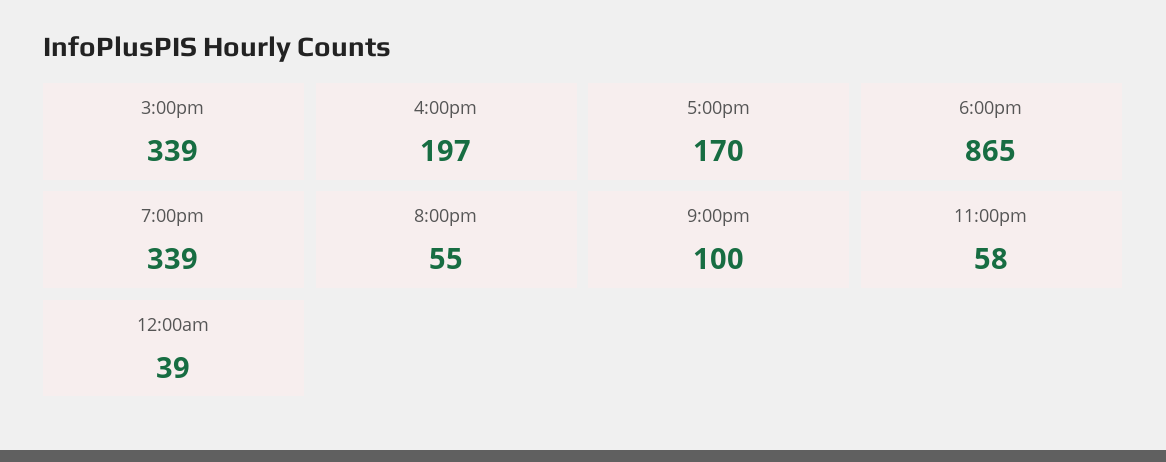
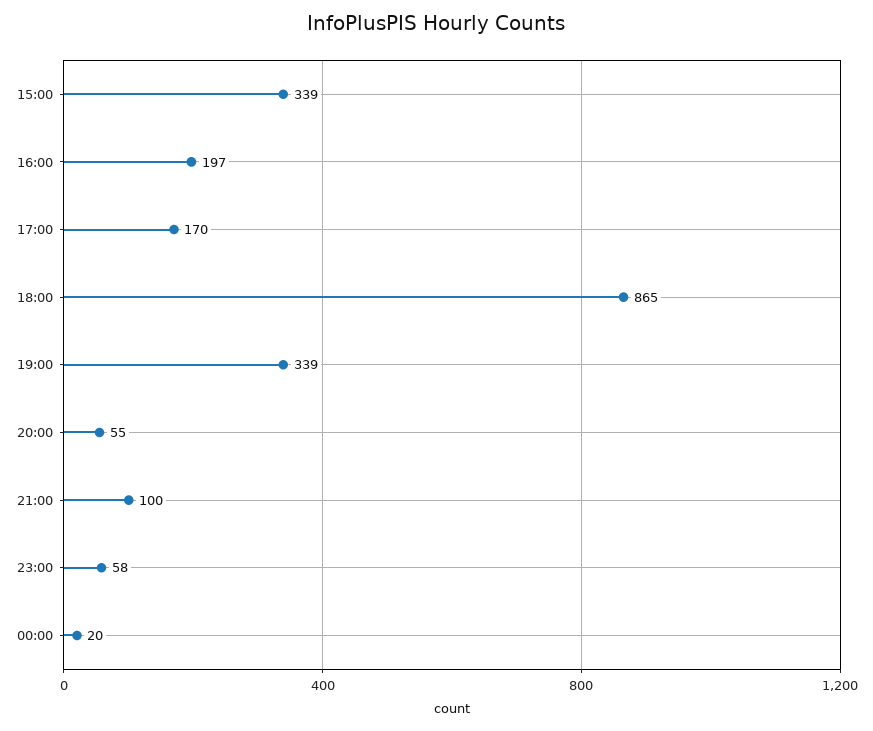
12:00am: 39 -> 20

